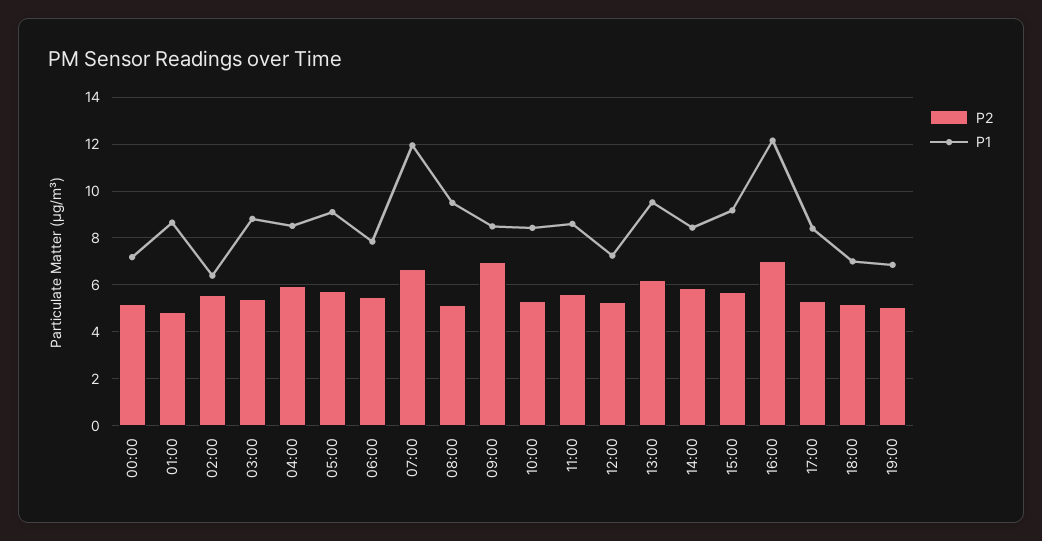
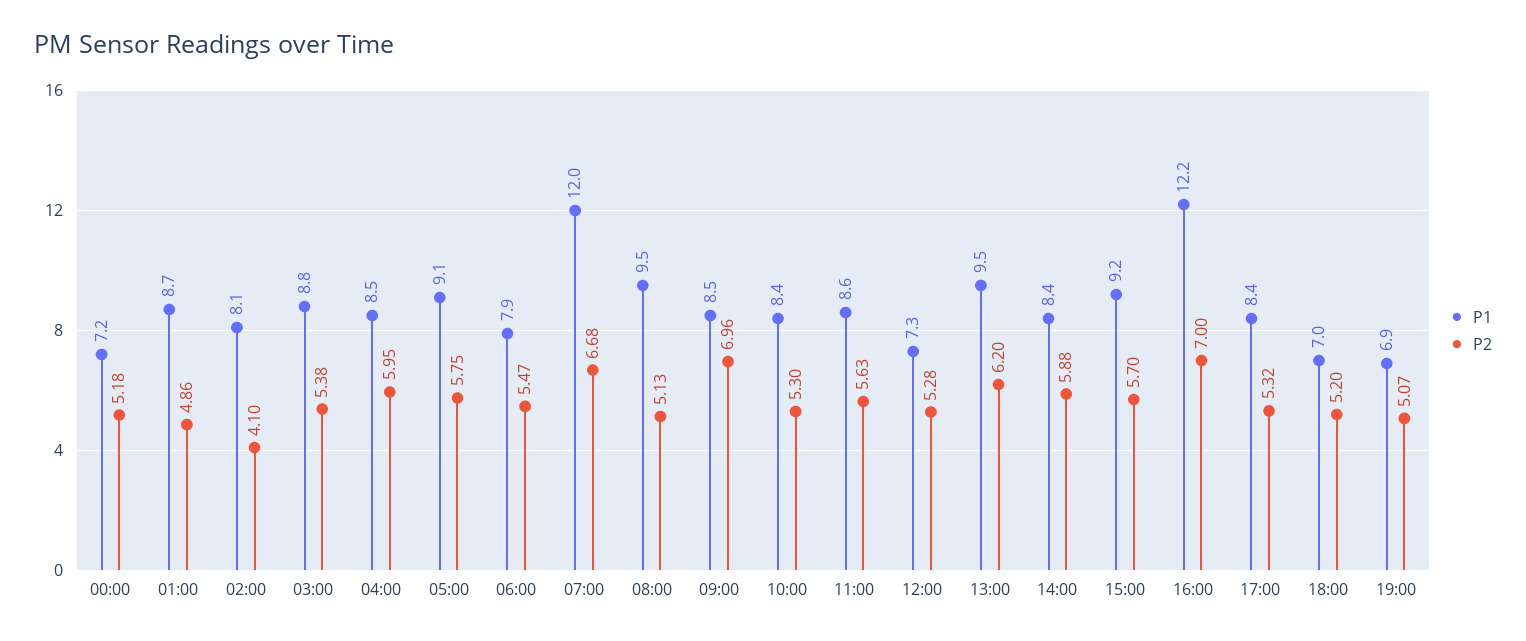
P2, 02:00: 5.5 -> 4.1
P1, 02:00: 6.5 -> 8.1

